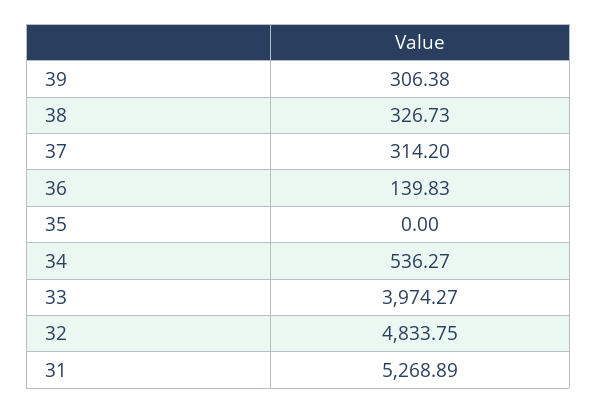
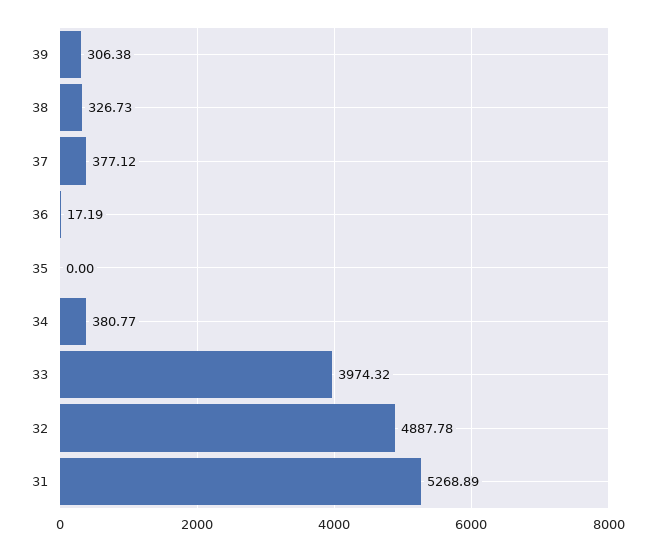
37: 314.2 -> 377.12
36: 139.83 -> 17.19
34: 536.27 -> 380.77
33: 3974.27 -> 3974.32
32: 4833.75 -> 4887.78

